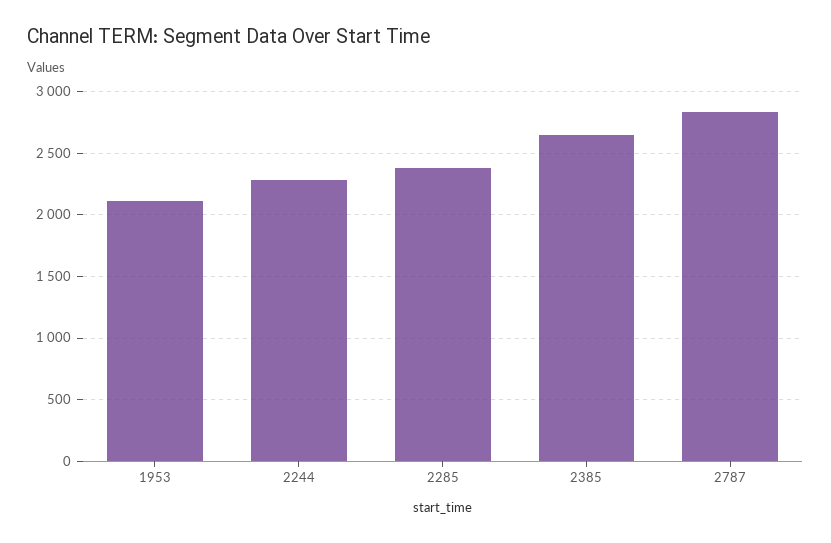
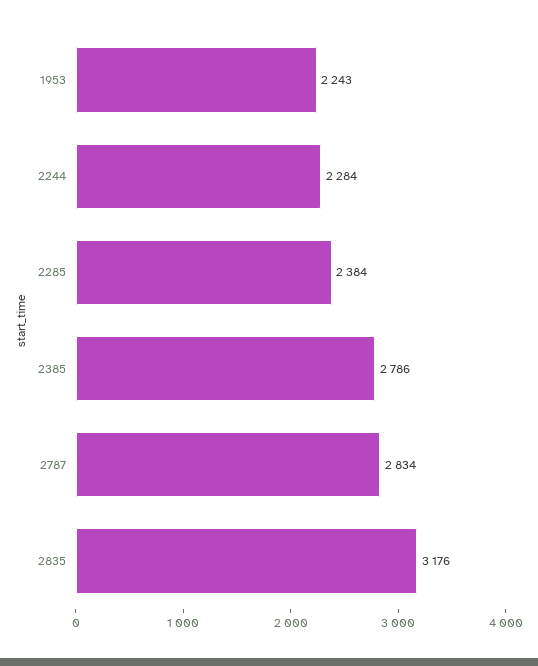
1953: 2100 -> 2243
2385: 2650 -> 2786
2835: none -> 3176

